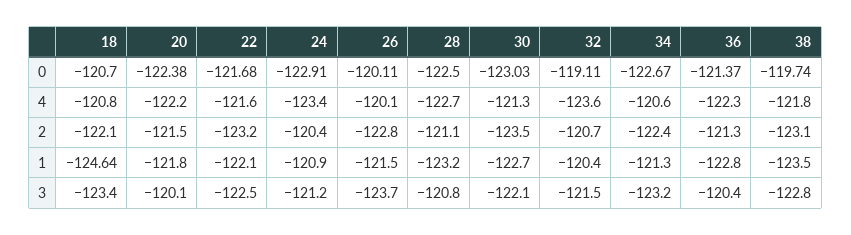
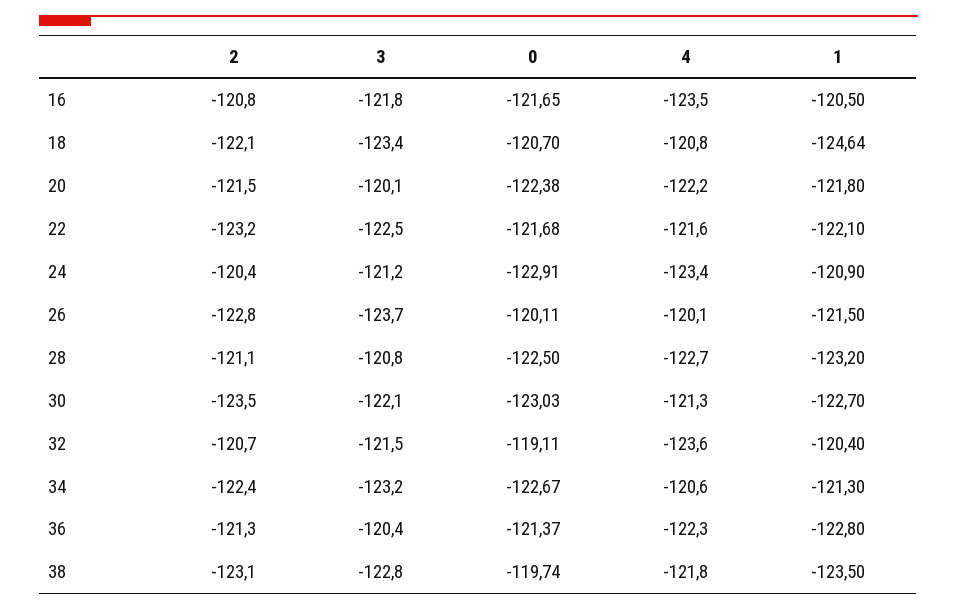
16, 2: none -> -120.8
16, 3: none -> -121.8
16, 0: none -> -121.65
16, 4: none -> -123.5
16, 1: none -> -120.5

